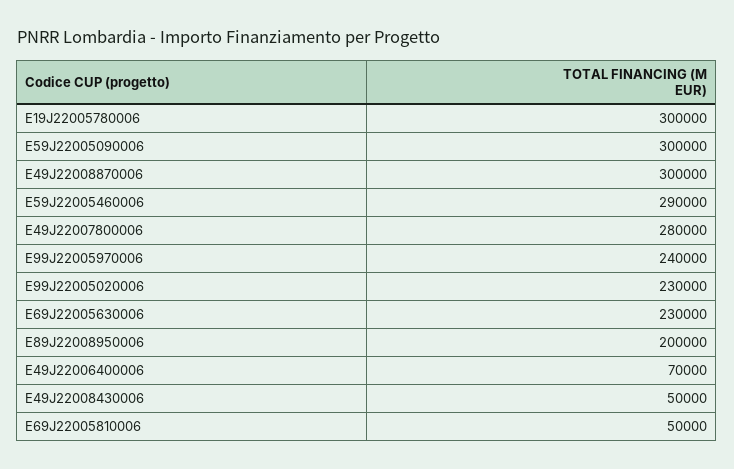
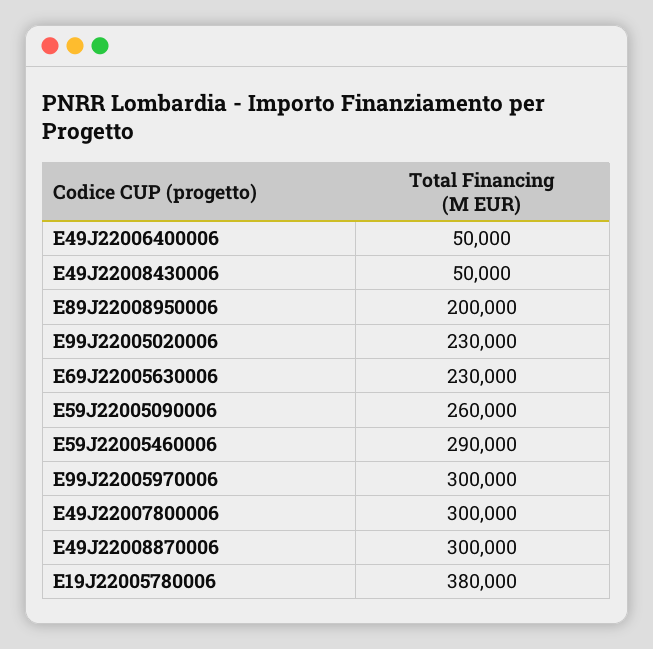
E19J22005780006: 300000 -> 380000
E59J22005090006: 300000 -> 260000
E49J22007800006: 280000 -> 300000
E99J22005970006: 240000 -> 300000
E49J22006400006: 70000 -> 50000
E69J22005810006: 50000 -> none

